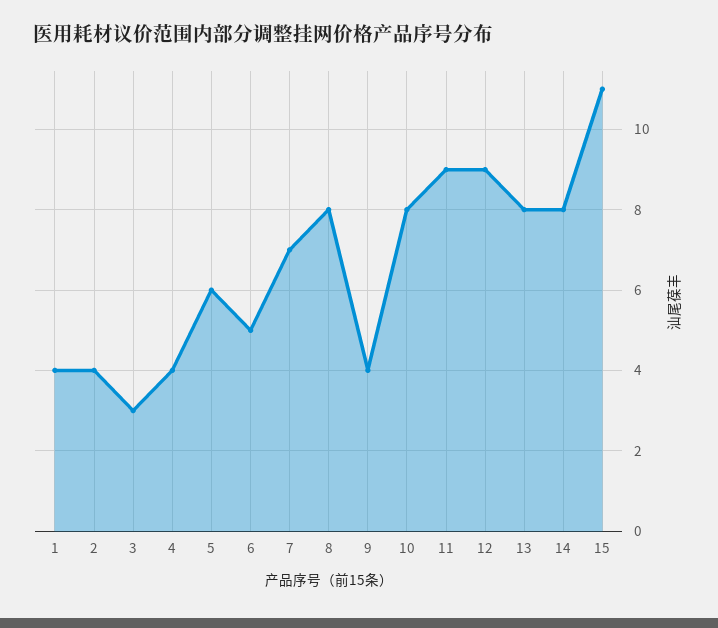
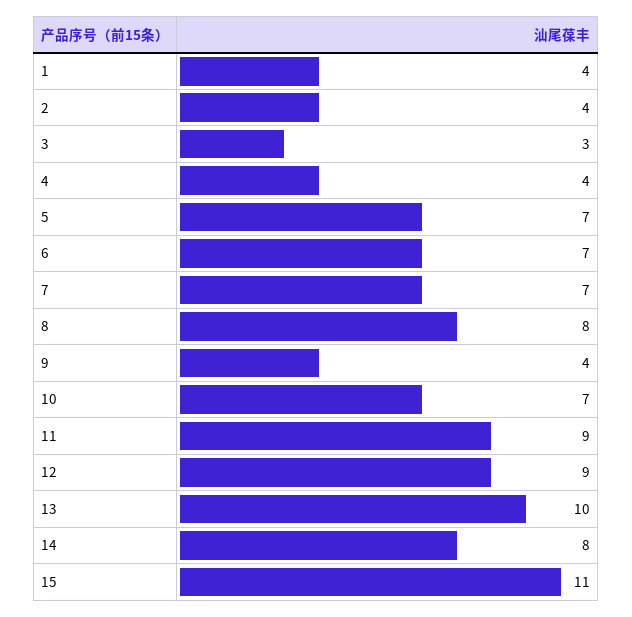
5: 6 -> 7
6: 5 -> 7
10: 8 -> 7
13: 8 -> 10

